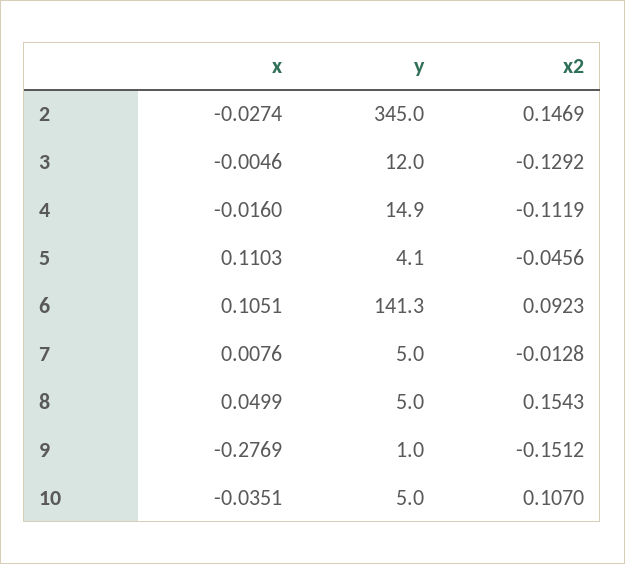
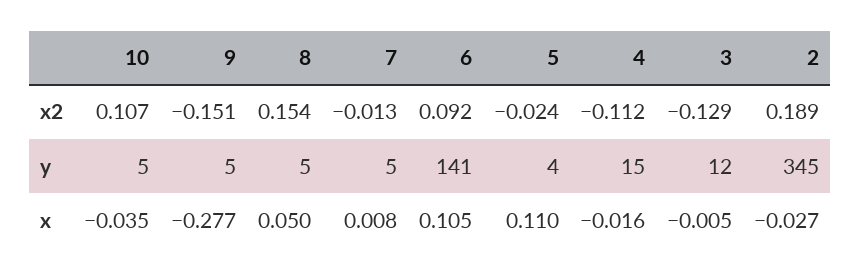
x2, 2: 0.1469 -> 0.189
x2, 5: -0.0456 -> -0.024
y, 9: 1 -> 5

